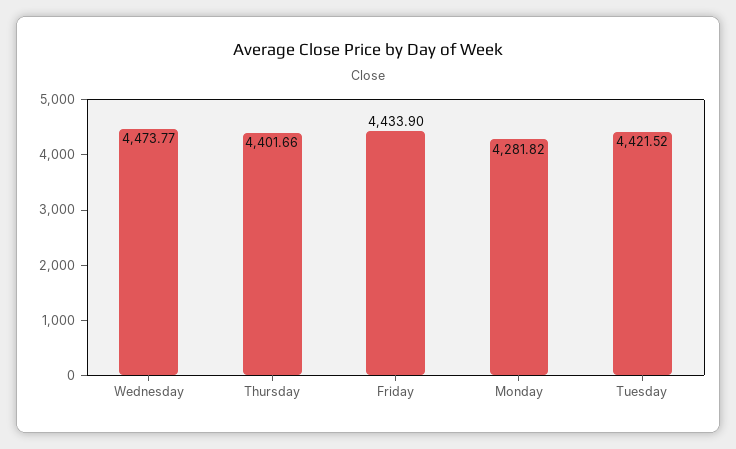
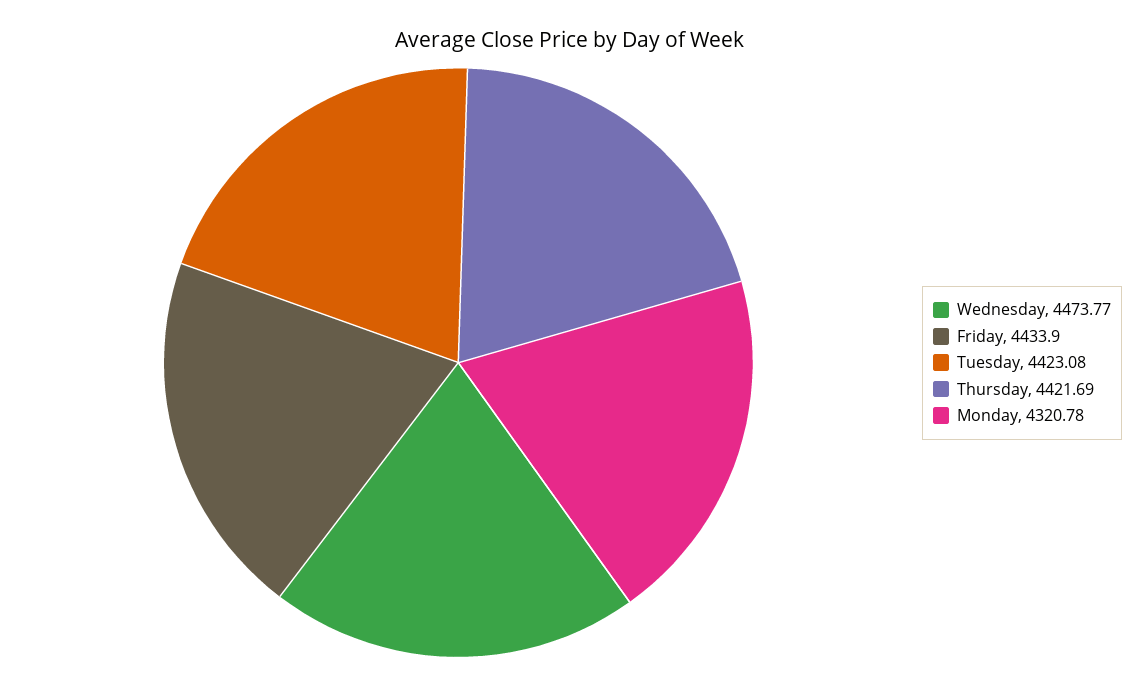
Thursday: 4401.66 -> 4421.69
Monday: 4281.82 -> 4320.78
Tuesday: 4421.52 -> 4423.08

